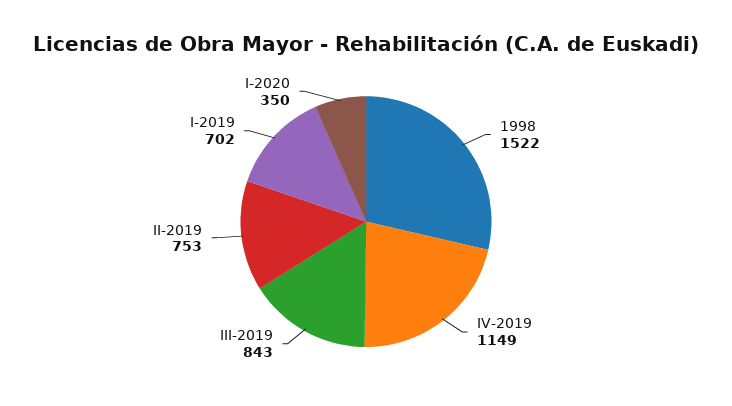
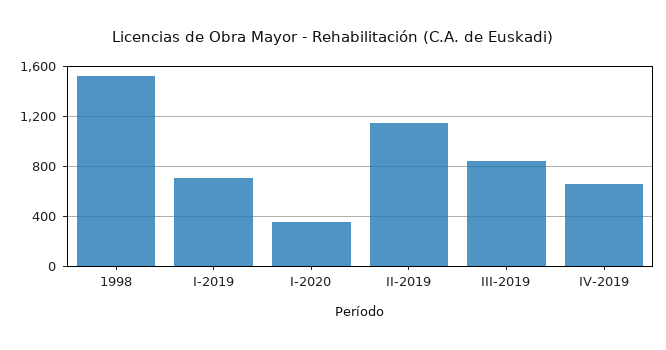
IV-2019: 1149 -> 650
II-2019: 753 -> 1150

